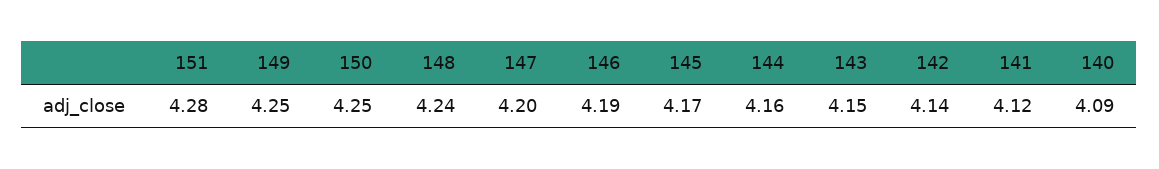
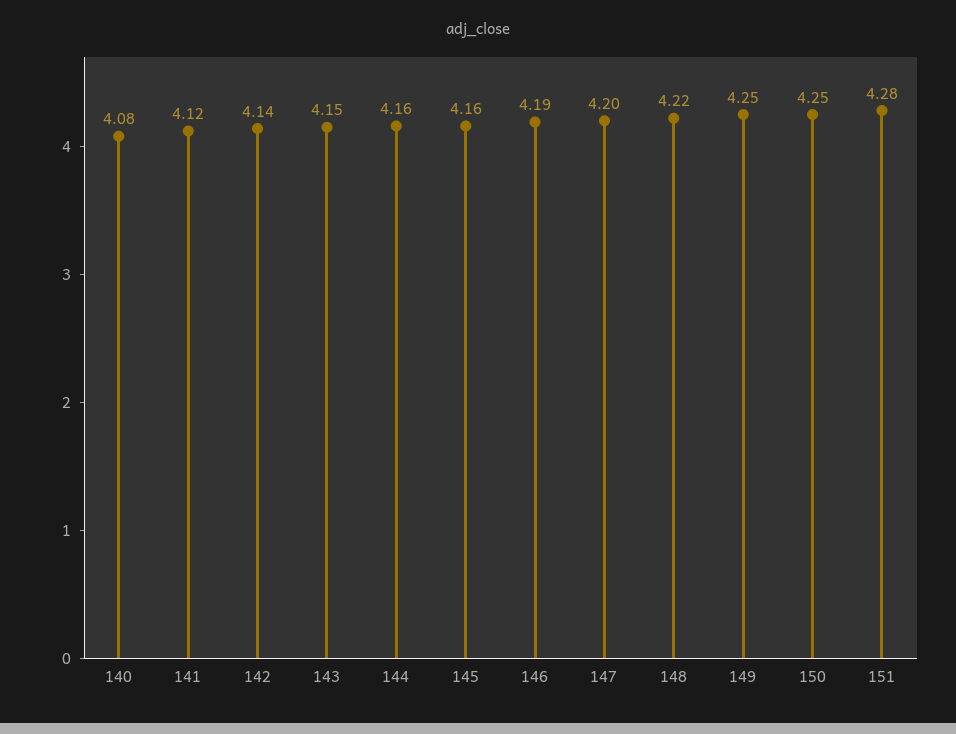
148: 4.24 -> 4.22
145: 4.17 -> 4.16
140: 4.09 -> 4.08

